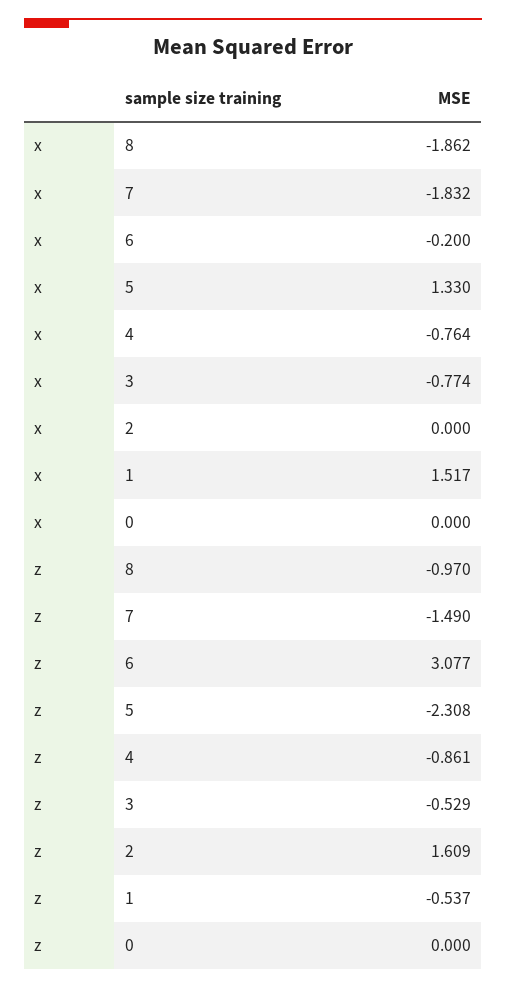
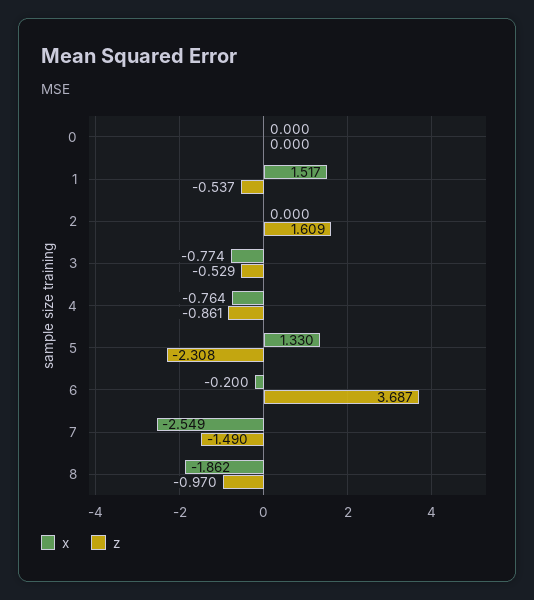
x, 7: -1.832 -> -2.549
z, 6: 3.077 -> 3.687

